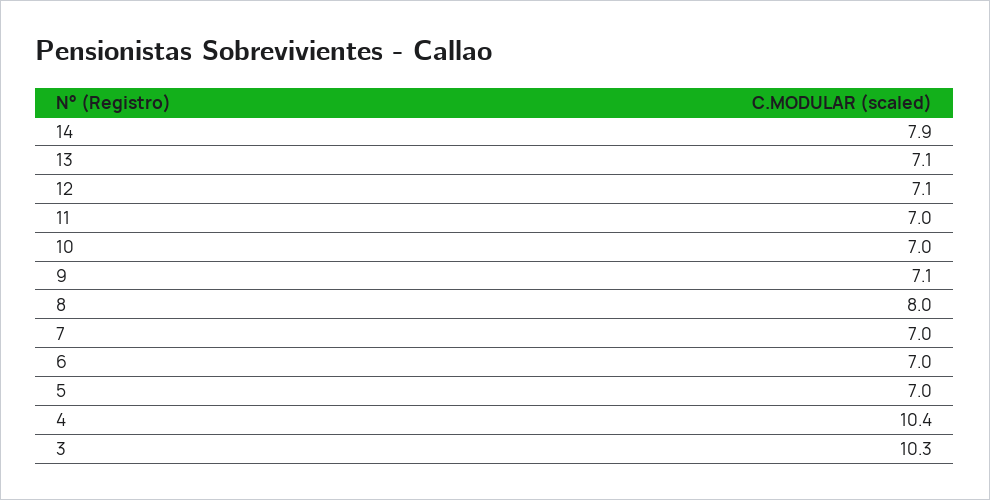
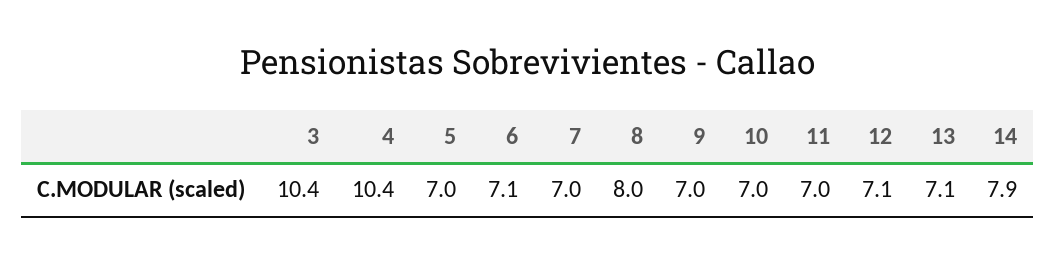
9: 7.1 -> 7
6: 7 -> 7.1
3: 10.3 -> 10.4

